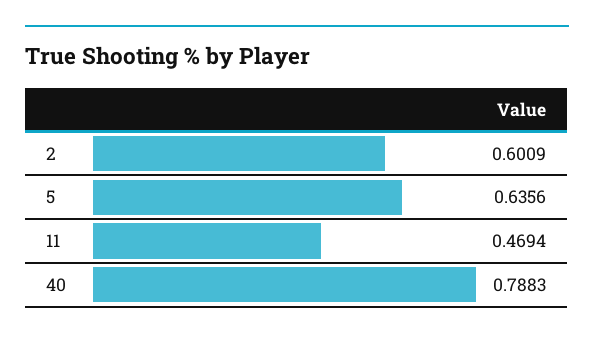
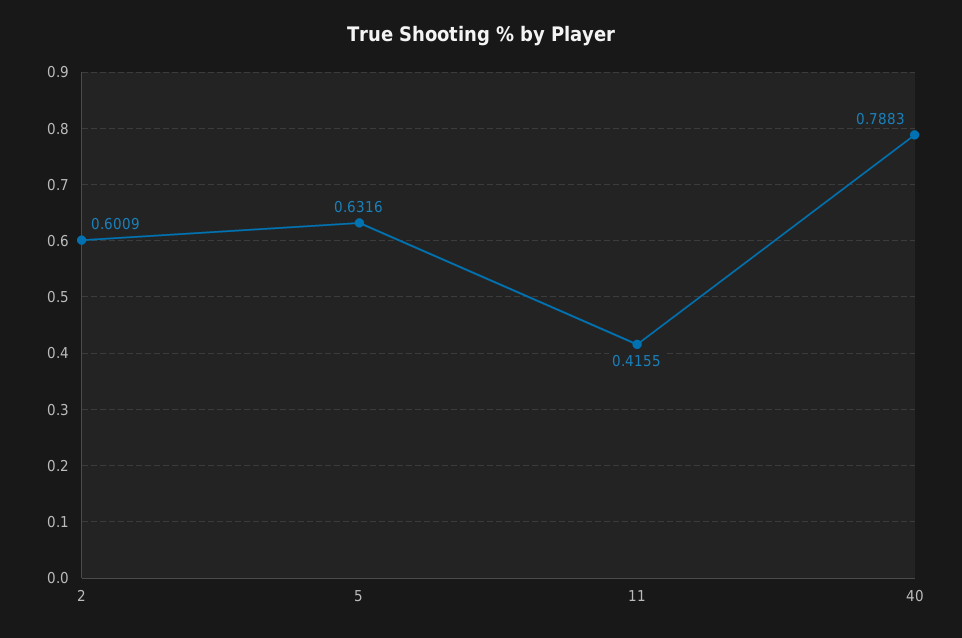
5: 0.6356 -> 0.6316
11: 0.4694 -> 0.4155

